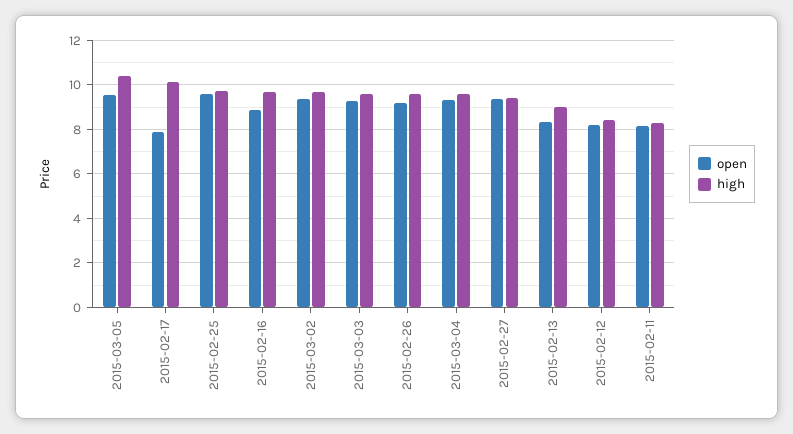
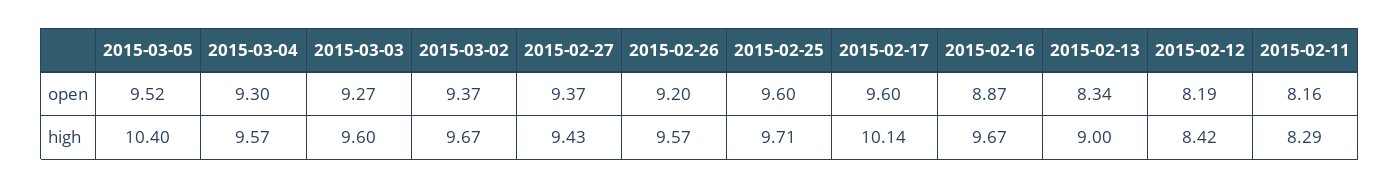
open, 2015-02-17: 8 -> 9.6

